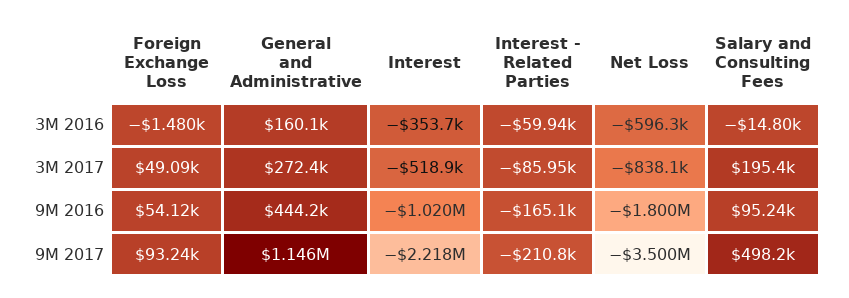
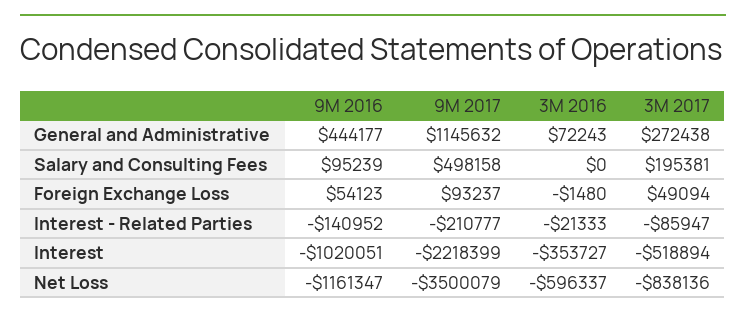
General and Administrative, 3M 2016: 160100 -> 72243
Interest - Related Parties, 3M 2016: -59940 -> -21333
Salary and Consulting Fees, 3M 2016: -14800 -> 0
Interest - Related Parties, 9M 2016: -165100 -> -140952
Net Loss, 9M 2016: -1800000 -> -1161347

